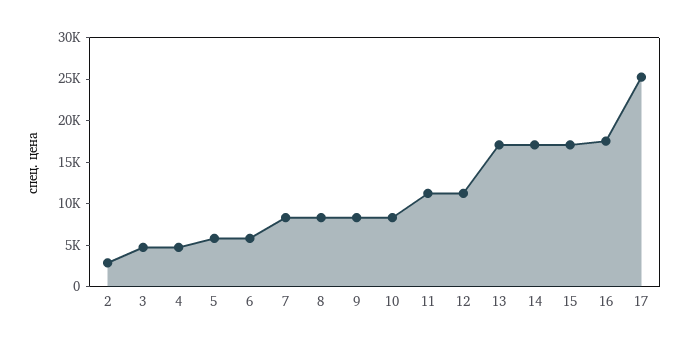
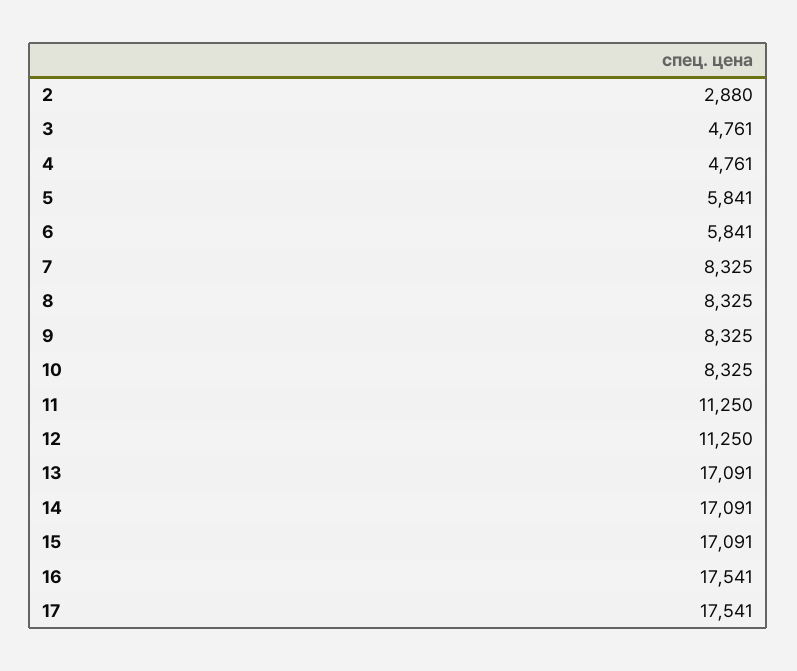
17: 25000 -> 17541

